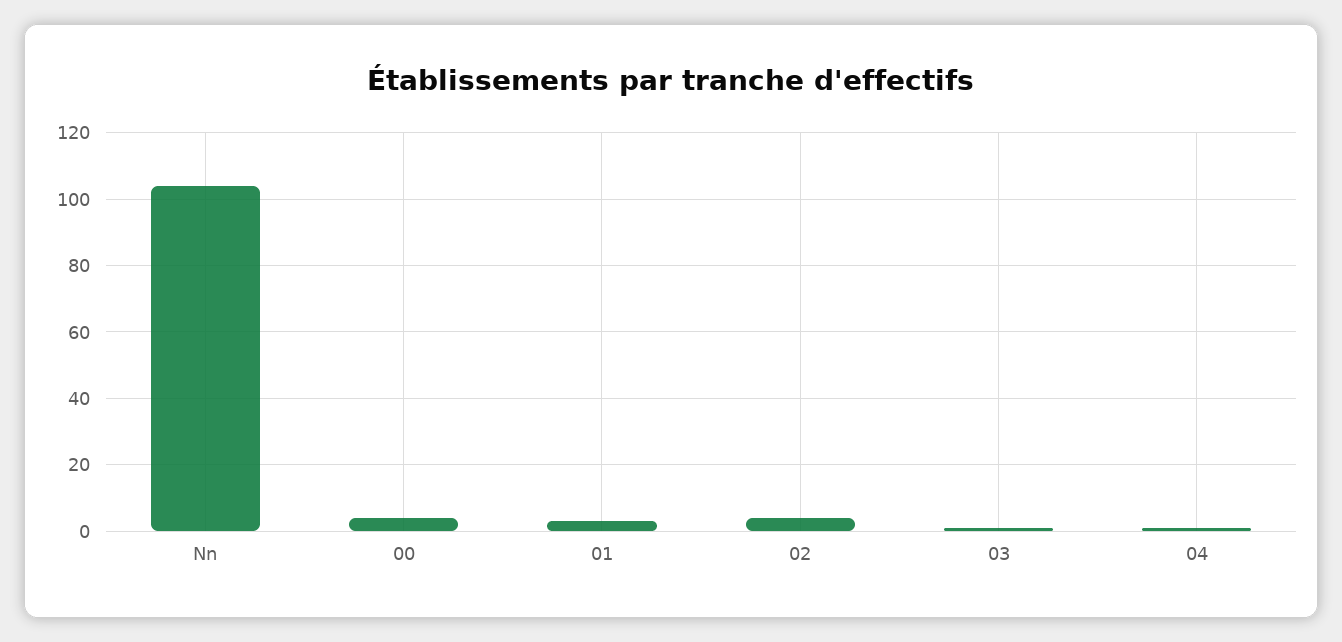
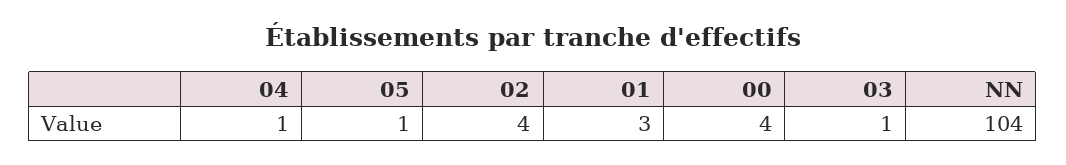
05: none -> 1

